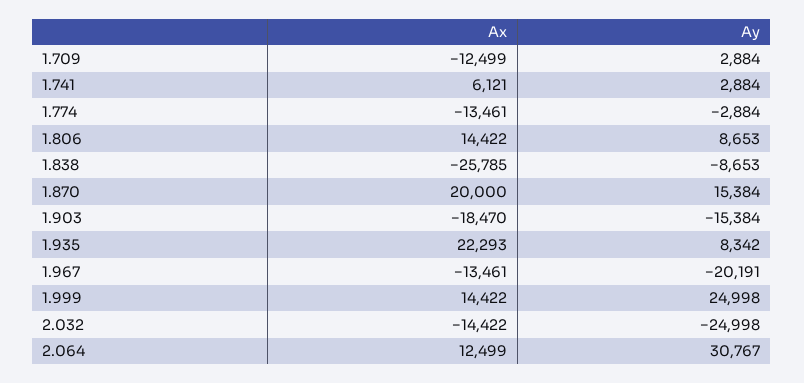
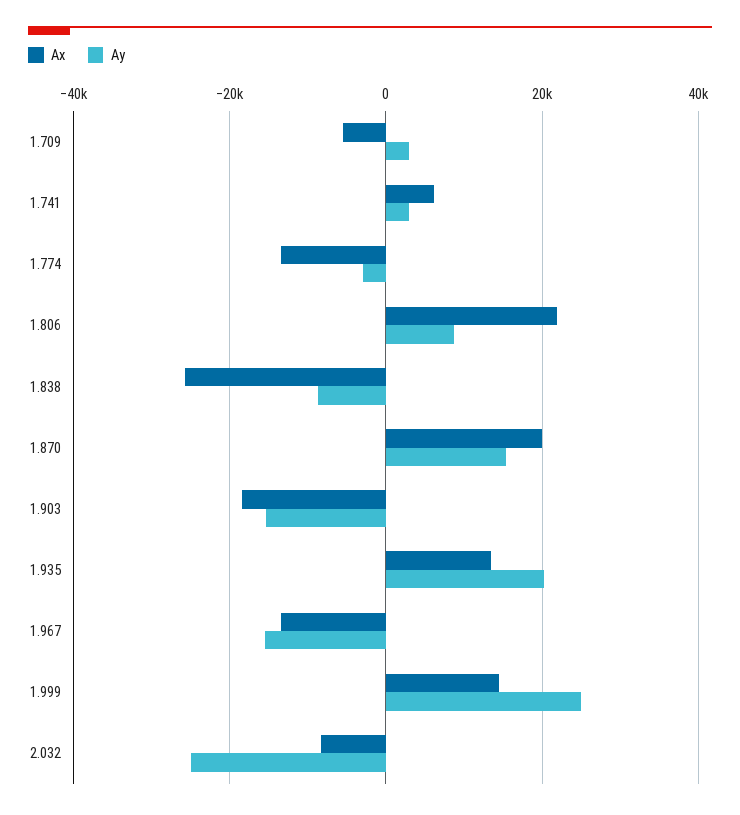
Ax, 1.709: -12499 -> -6000
Ax, 1.806: 14422 -> 22000
Ax, 1.935: 22293 -> 14000
Ay, 1.935: 8342 -> 20000
Ay, 1.967: -20191 -> -16000
Ax, 2.032: -14422 -> -8000
Ax, 2.064: 12499 -> none
Ay, 2.064: 30767 -> none

